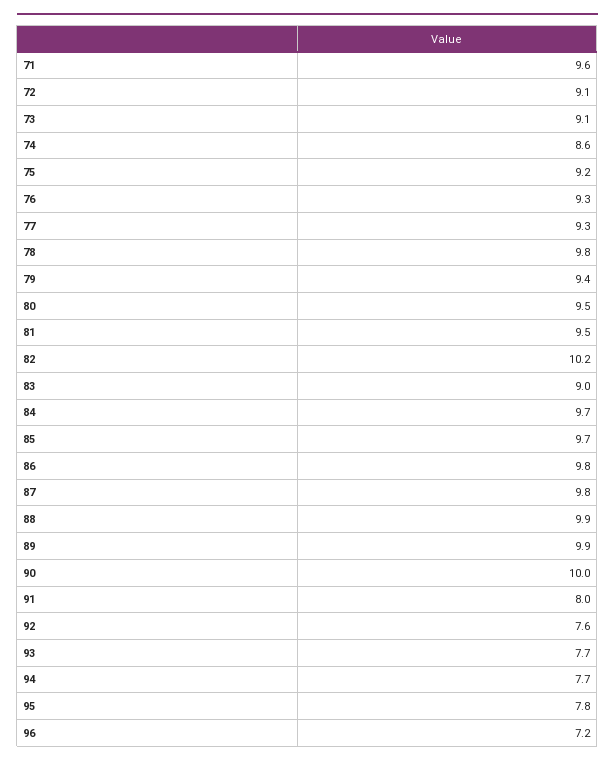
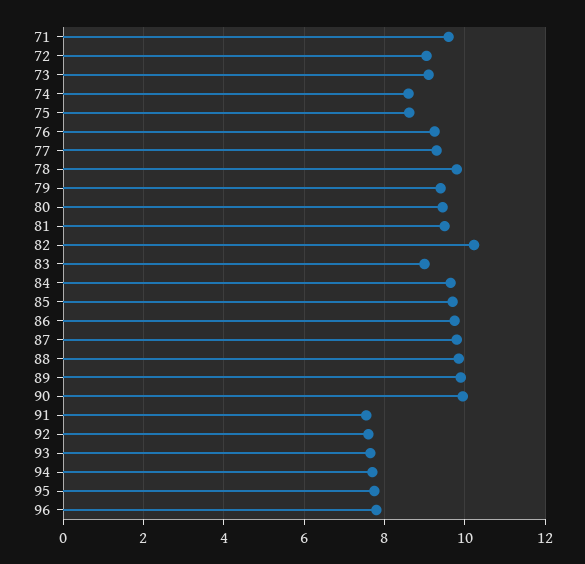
75: 9.2 -> 8.6
91: 8 -> 7.6
96: 7.2 -> 7.8

